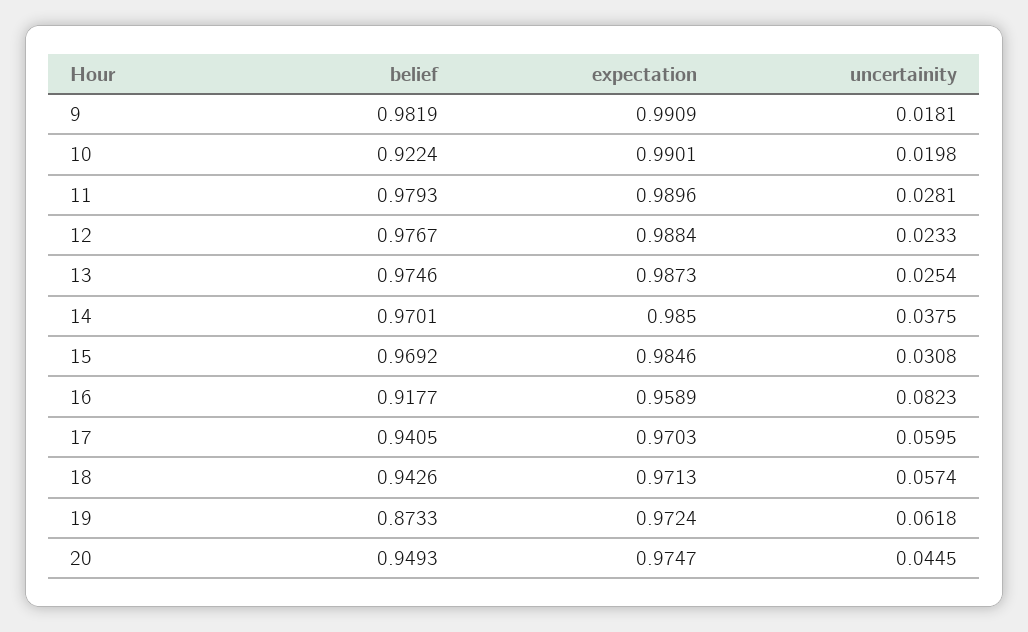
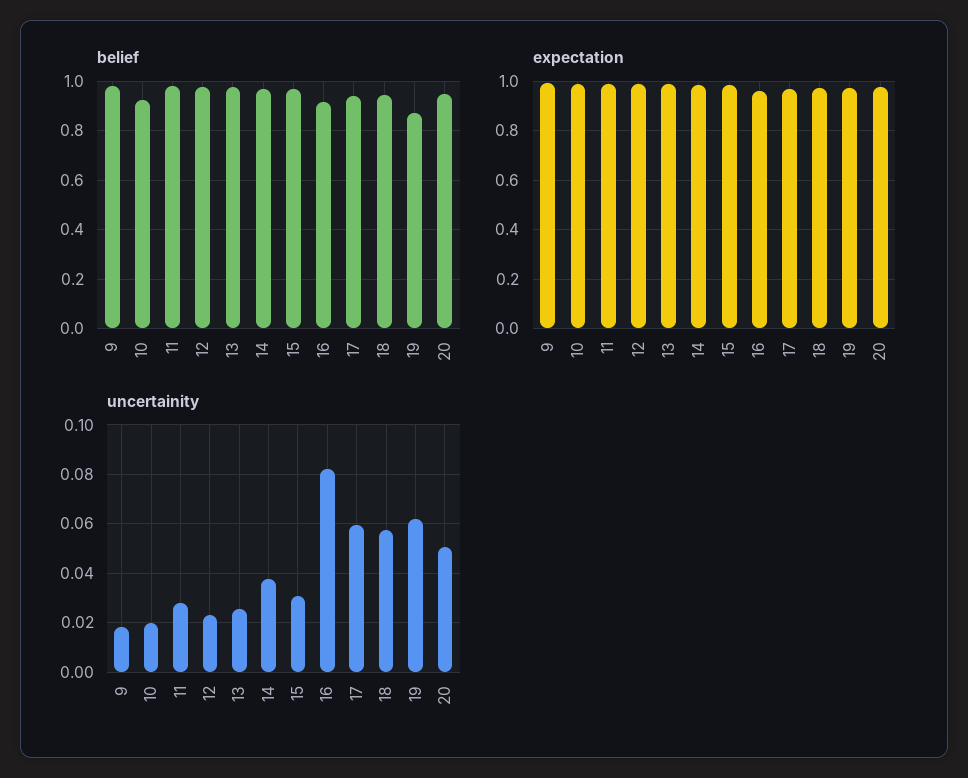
uncertainity, 20: 0.0445 -> 0.05

